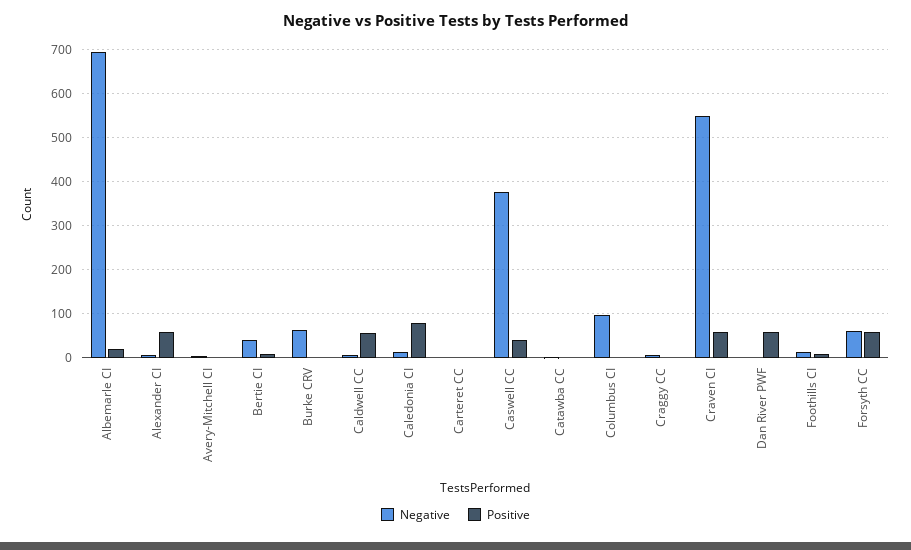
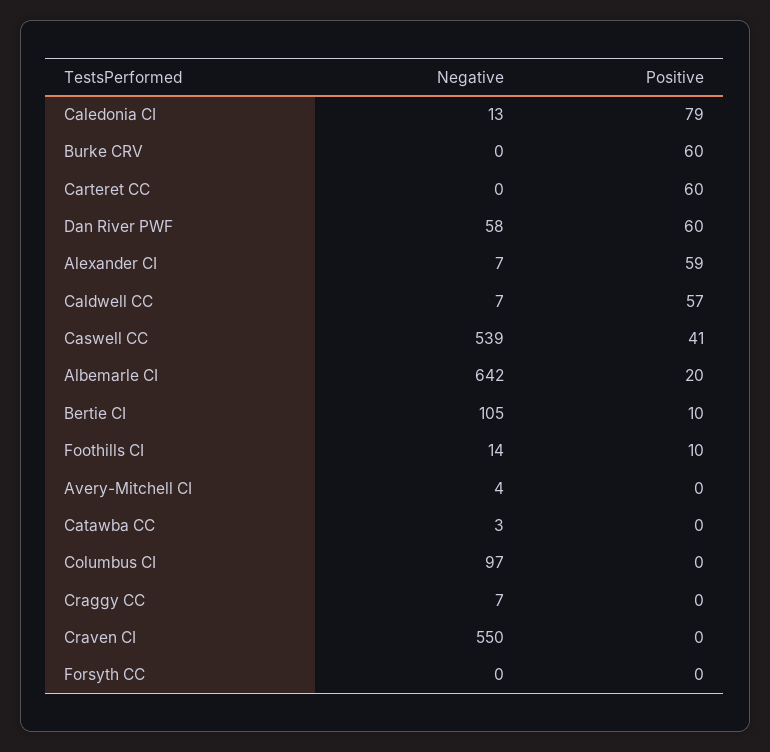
Negative, Albemarle CI: 700 -> 642
Negative, Bertie CI: 40 -> 105
Negative, Burke CRV: 60 -> 0
Positive, Burke CRV: 0 -> 60
Positive, Carteret CC: 0 -> 60
Negative, Caswell CC: 380 -> 539
Positive, Craven CI: 60 -> 0
Negative, Dan River PWF: 0 -> 58
Negative, Forsyth CC: 60 -> 0
Positive, Forsyth CC: 60 -> 0

